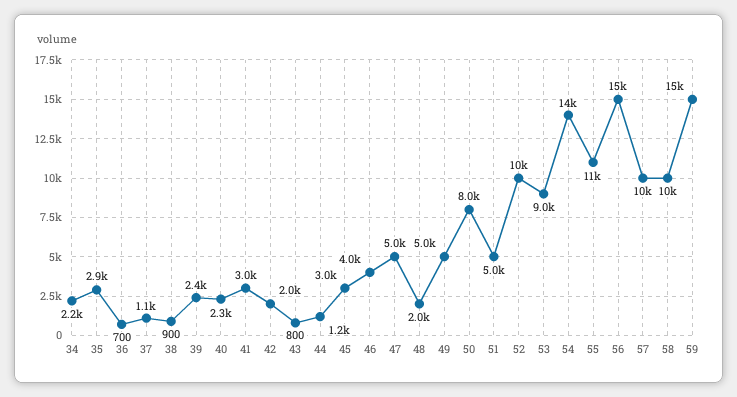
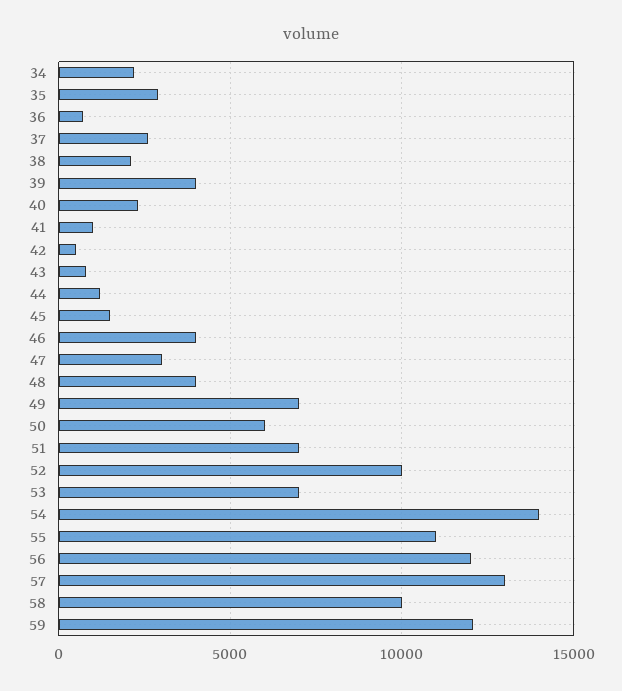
37: 1100 -> 2500
38: 900 -> 2000
39: 2400 -> 4000
41: 3000 -> 1000
42: 2000 -> 500
45: 3000 -> 1500
47: 5000 -> 3000
48: 2000 -> 4000
49: 5000 -> 7000
50: 8000 -> 6000
51: 5000 -> 7000
53: 9000 -> 7000
56: 15000 -> 12000
57: 10000 -> 13000
59: 15000 -> 12000

